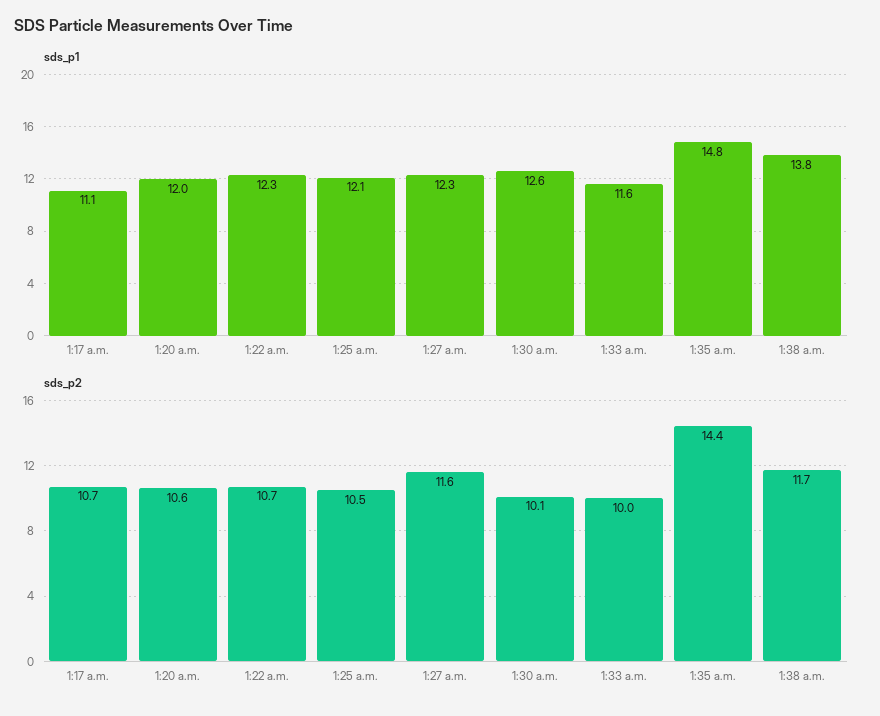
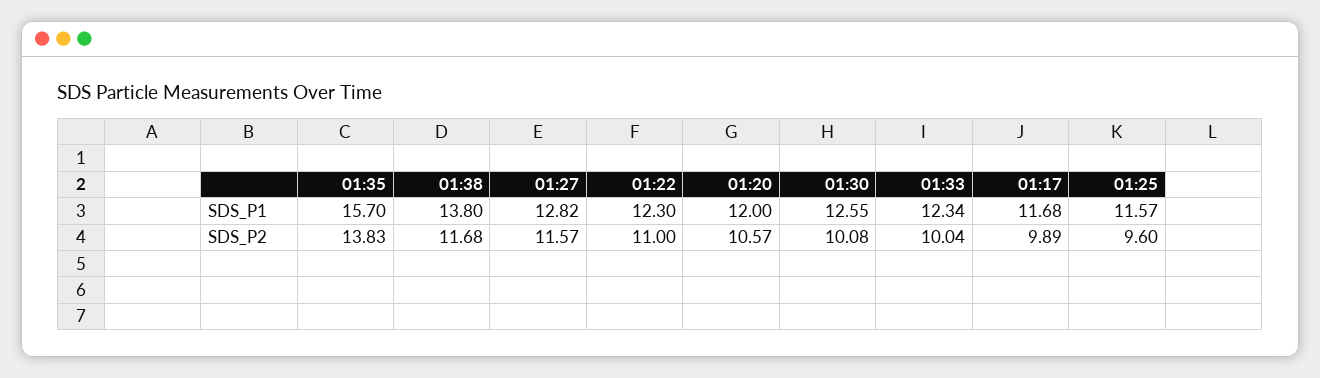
sds_p1, 1:17 a.m.: 11.1 -> 11.68
sds_p1, 1:25 a.m.: 12.1 -> 11.57
sds_p1, 1:27 a.m.: 12.3 -> 12.82
sds_p1, 1:33 a.m.: 11.6 -> 12.34
sds_p1, 1:35 a.m.: 14.8 -> 15.7
sds_p2, 1:17 a.m.: 10.7 -> 9.89
sds_p2, 1:22 a.m.: 10.7 -> 11
sds_p2, 1:25 a.m.: 10.5 -> 9.6
sds_p2, 1:35 a.m.: 14.4 -> 13.83

